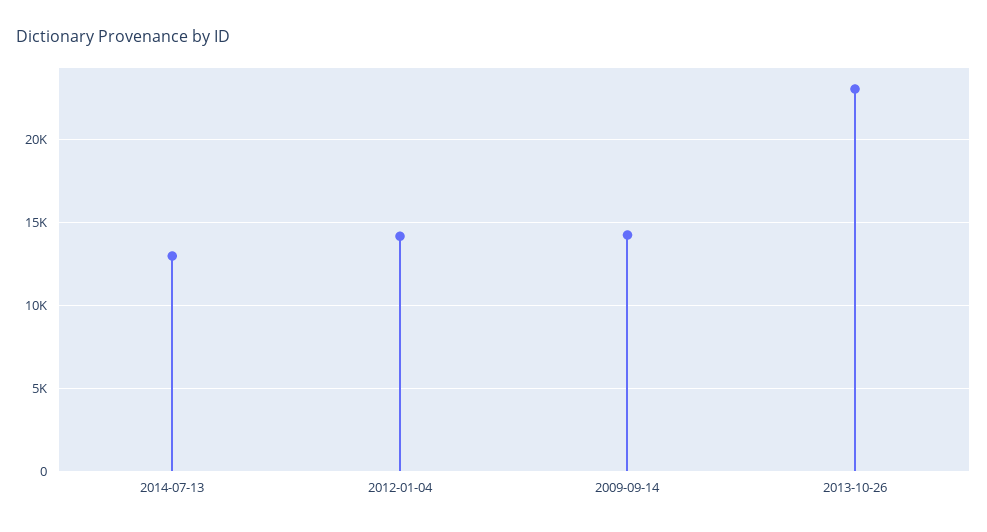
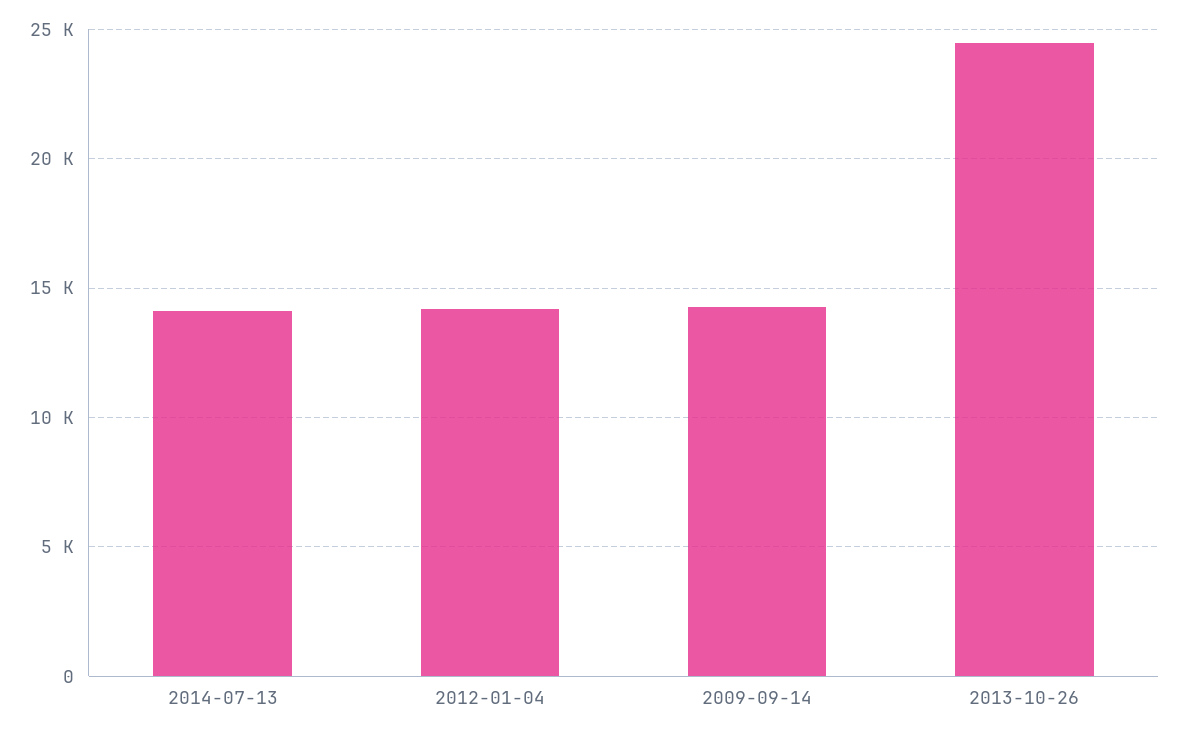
2014-07-13: 13000 -> 14000
2013-10-26: 23000 -> 24500

